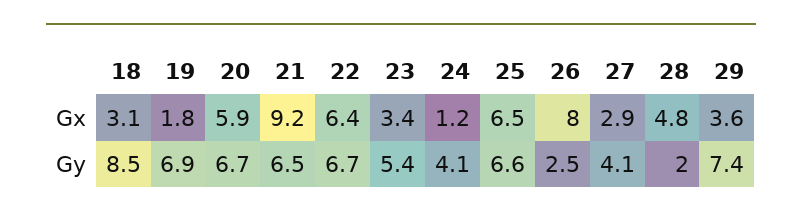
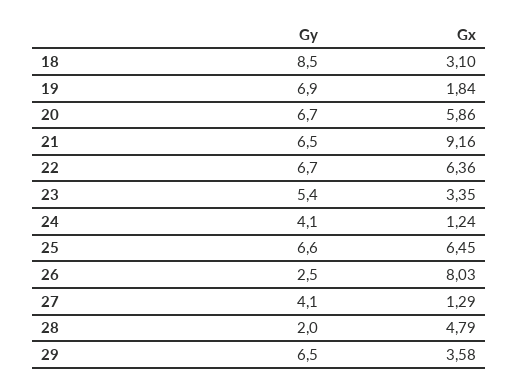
27, Gx: 2.9 -> 1.29
29, Gy: 7.4 -> 6.5

